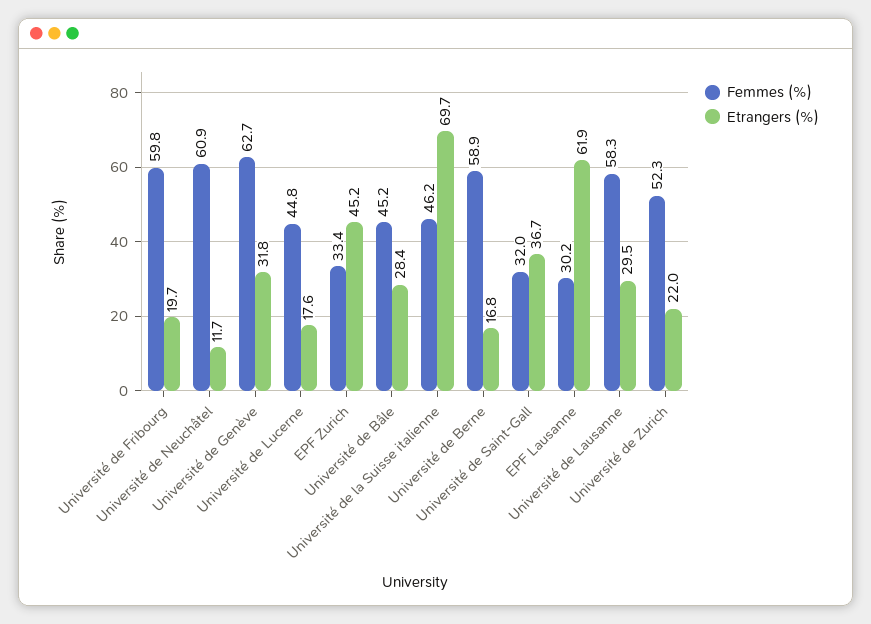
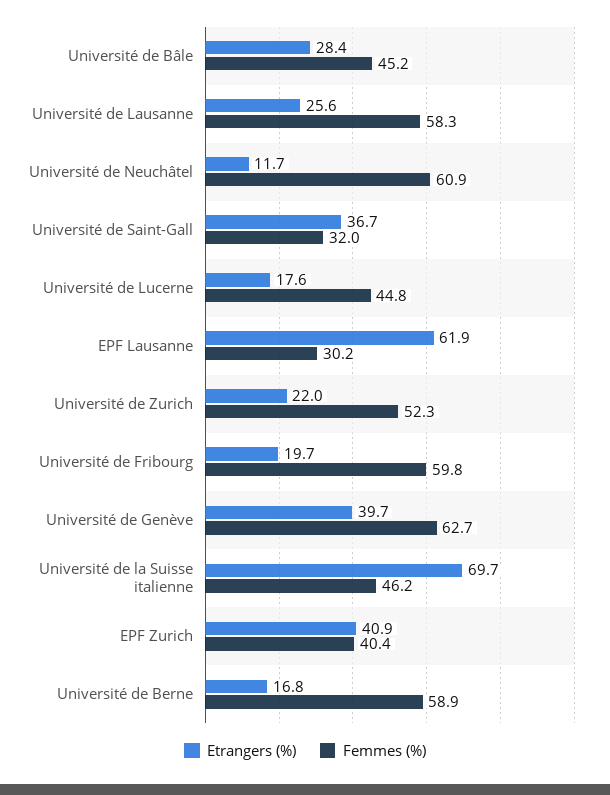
Etrangers (%), Université de Genève: 31.8 -> 39.7
Femmes (%), EPF Zurich: 33.4 -> 40.4
Etrangers (%), EPF Zurich: 45.2 -> 40.9
Etrangers (%), Université de Lausanne: 29.5 -> 25.6

